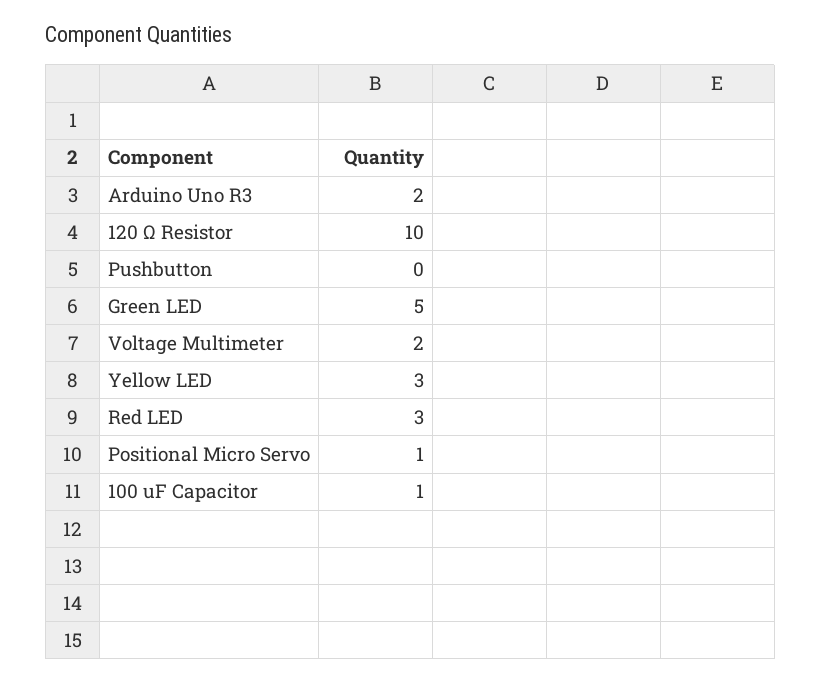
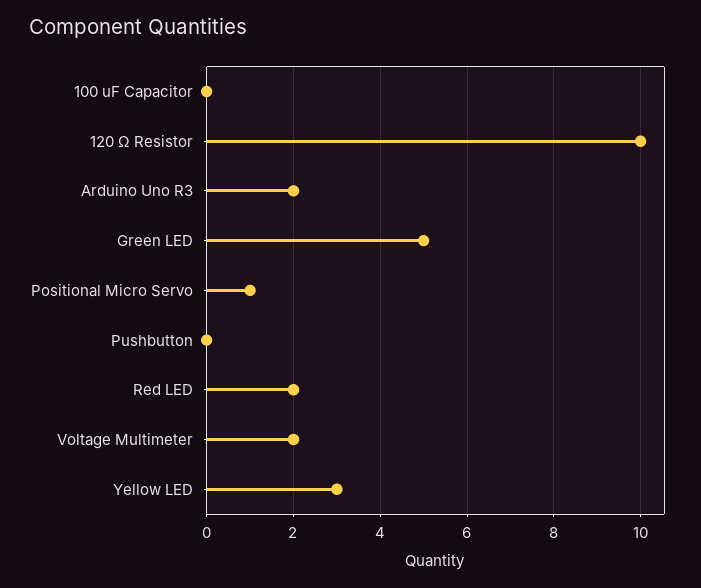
Red LED: 3 -> 2
100 uF Capacitor: 1 -> 0

